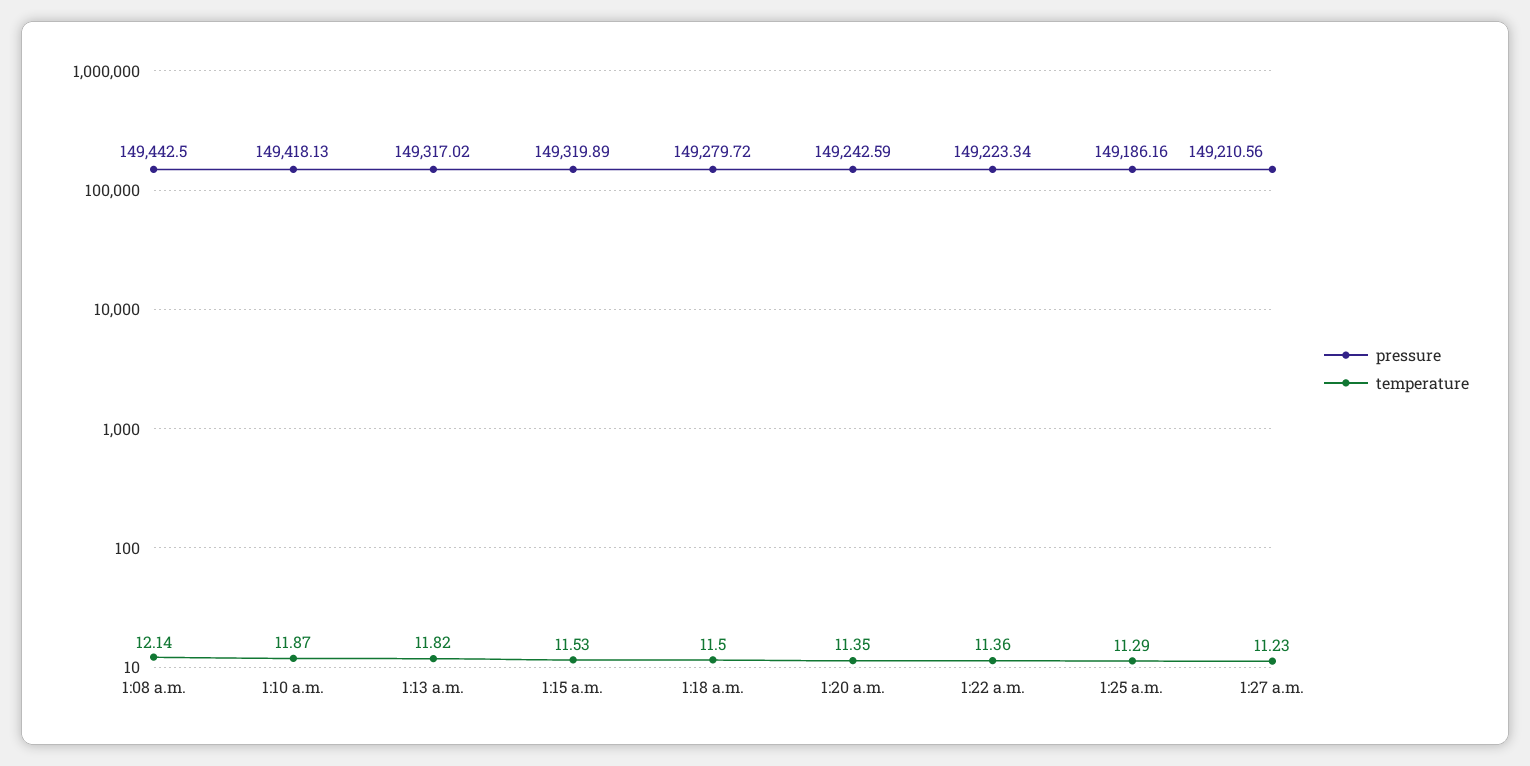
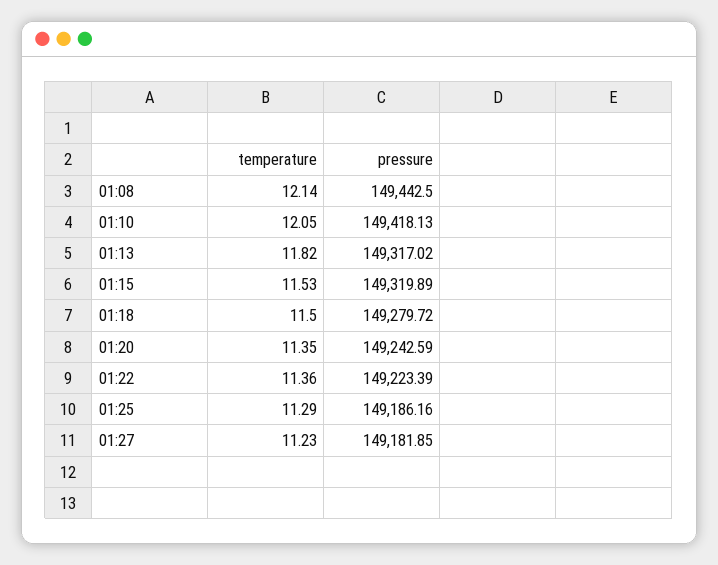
temperature, 1:10 a.m.: 11.87 -> 12.05
pressure, 1:22 a.m.: 149223.34 -> 149223.39
pressure, 1:27 a.m.: 149210.56 -> 149181.85

